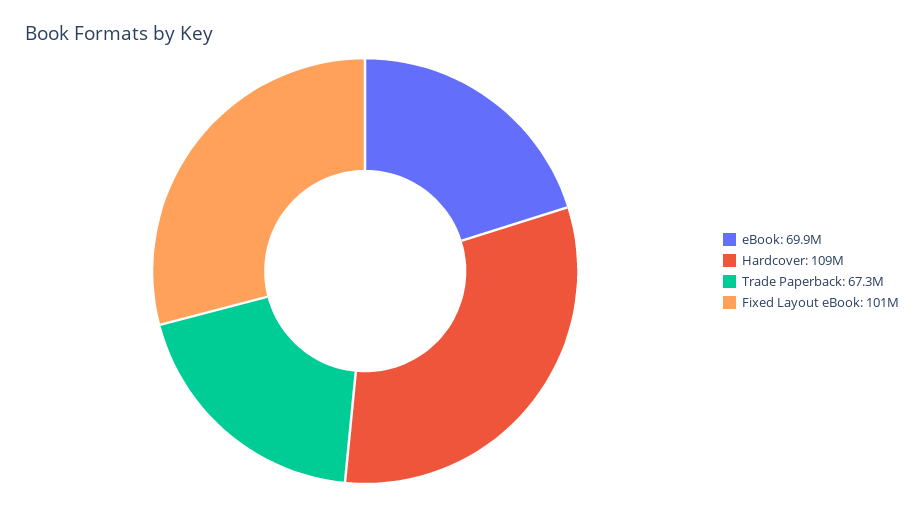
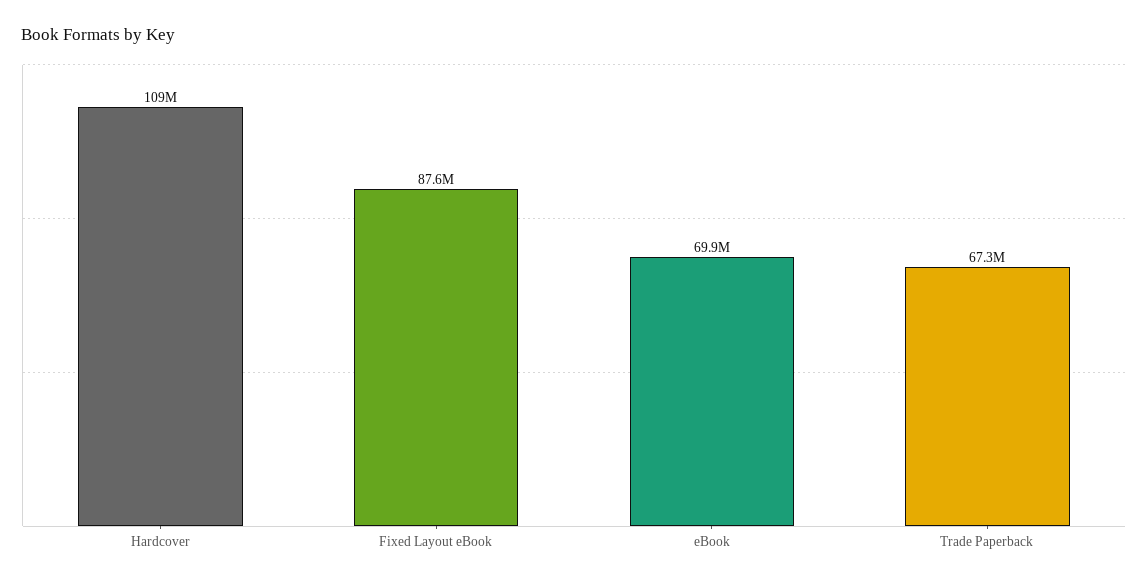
Fixed Layout eBook: 101000000 -> 87600000

